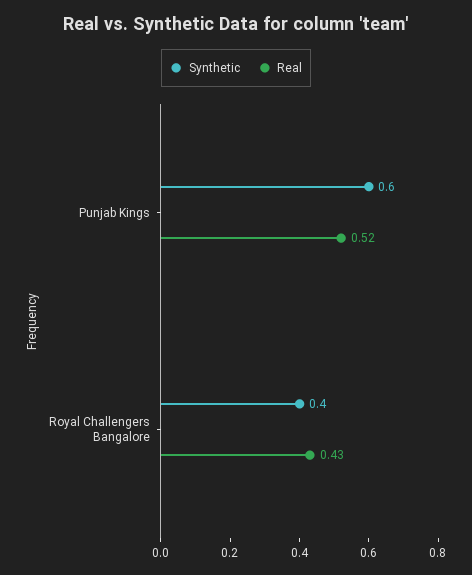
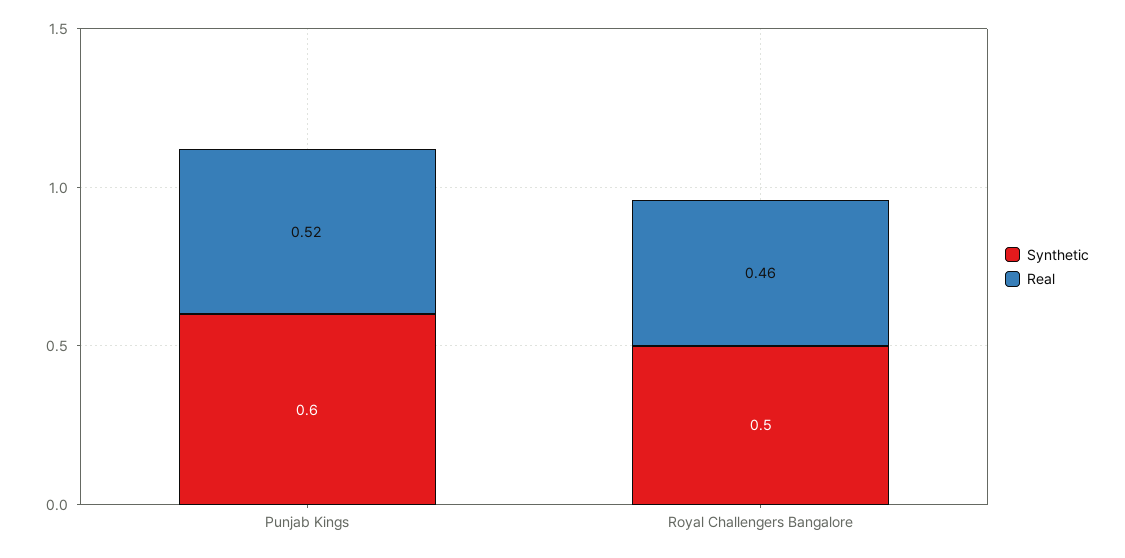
Synthetic, Royal Challengers Bangalore: 0.4 -> 0.5
Real, Royal Challengers Bangalore: 0.43 -> 0.46

